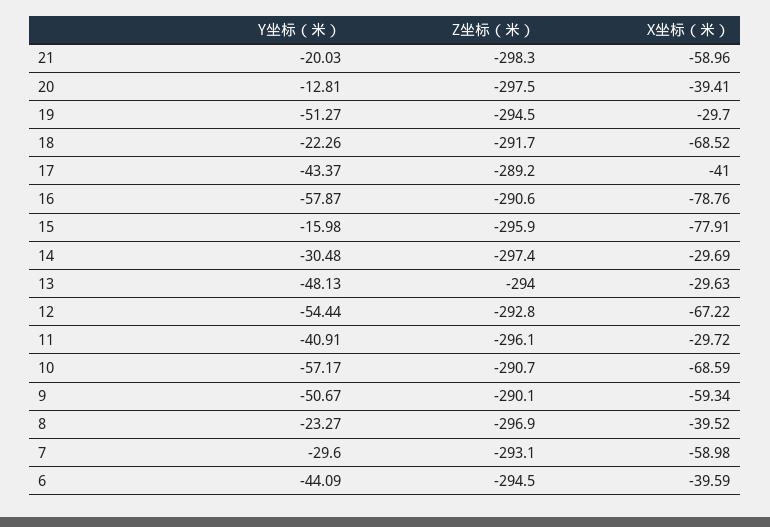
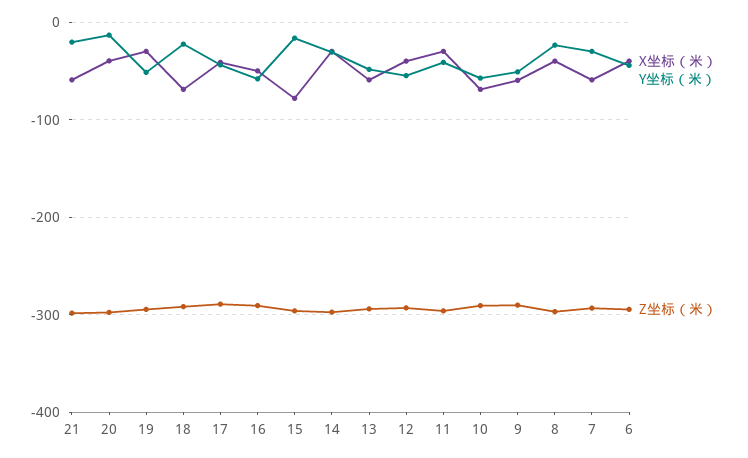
X坐标（米）, 16: -78.76 -> -50
X坐标（米）, 13: -29.63 -> -60
X坐标（米）, 12: -67.22 -> -40

